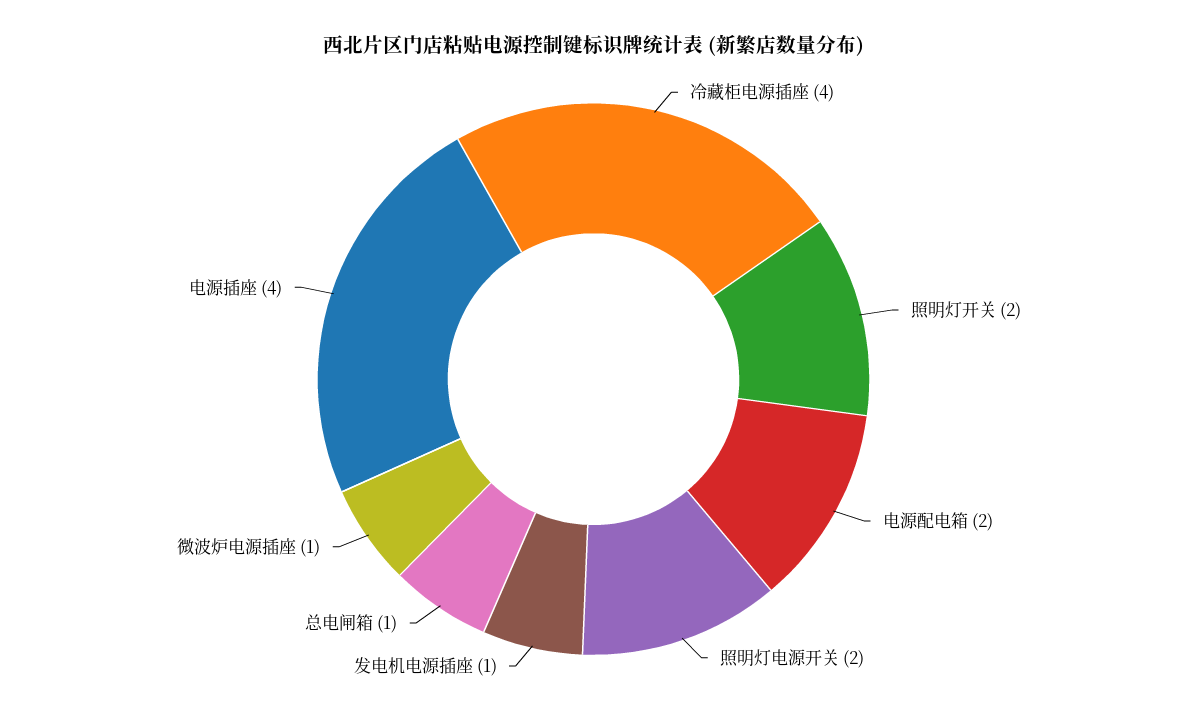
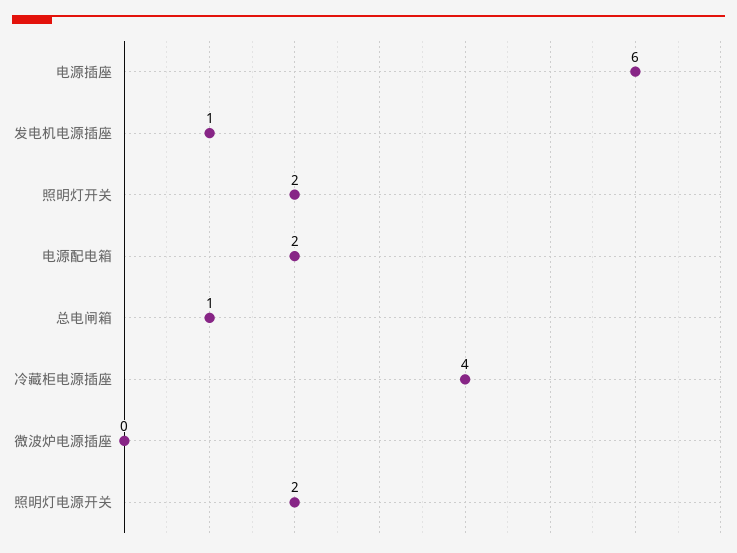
微波炉电源插座: 1 -> 0
电源插座: 4 -> 6

